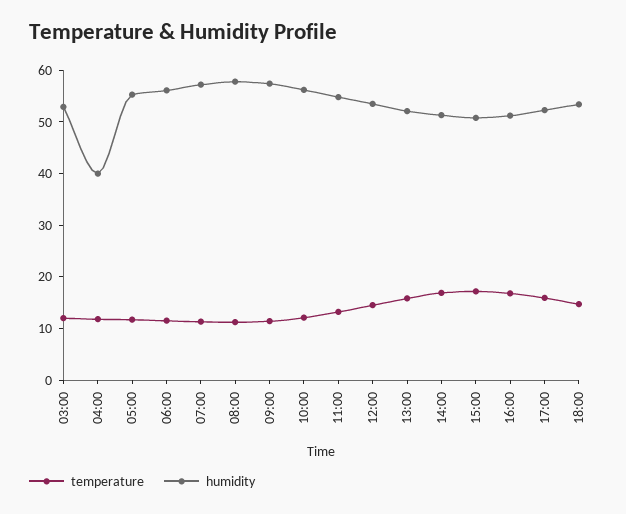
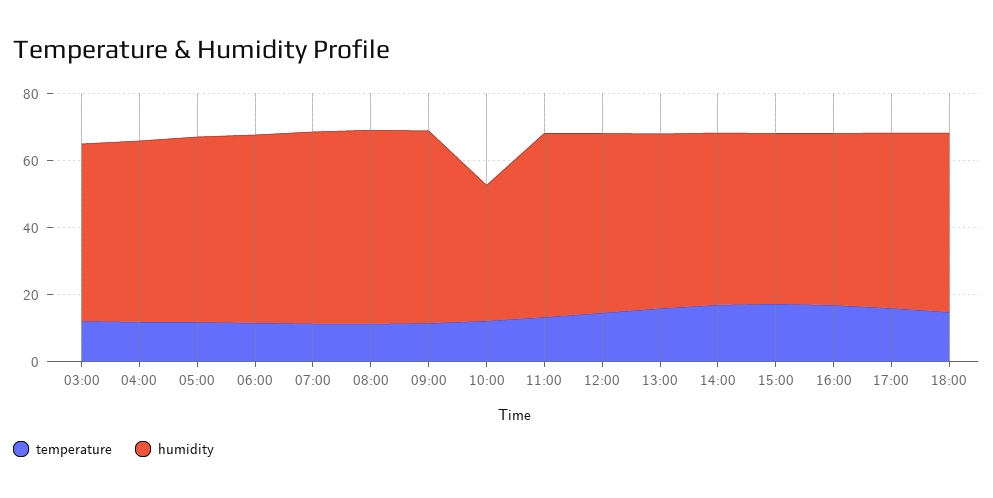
humidity, 04:00: 40 -> 55
humidity, 10:00: 56 -> 40

